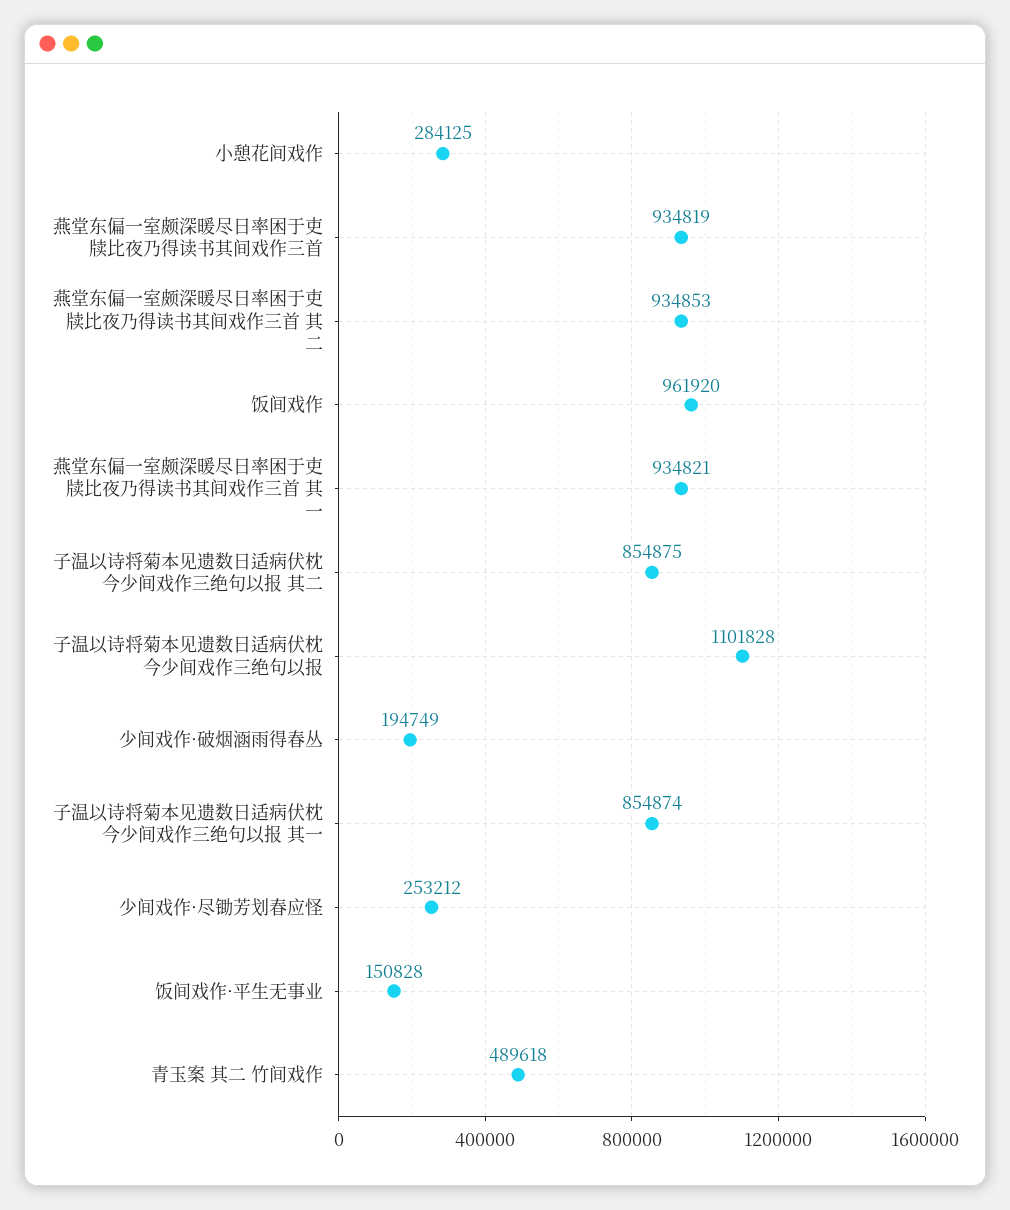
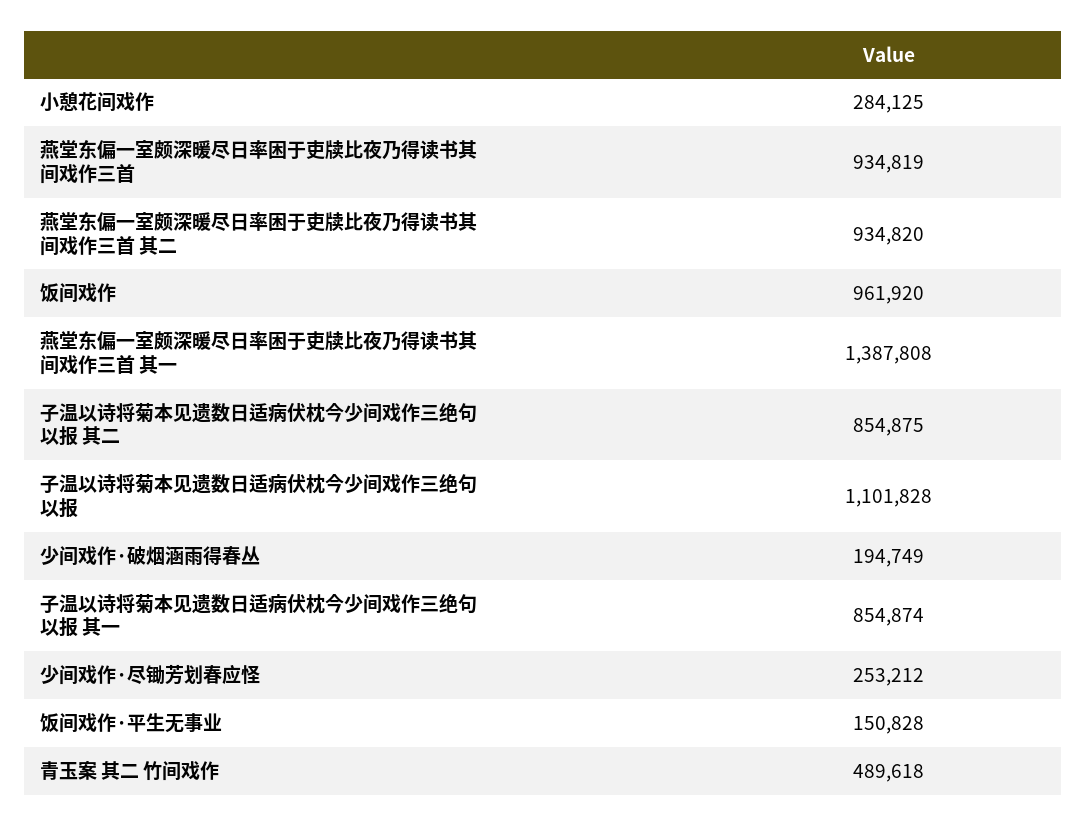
燕堂东偏一室颇深暖尽日率困于吏牍比夜乃得读书其间戏作三首 其二: 934853 -> 934820
燕堂东偏一室颇深暖尽日率困于吏牍比夜乃得读书其间戏作三首 其一: 934821 -> 1387808

